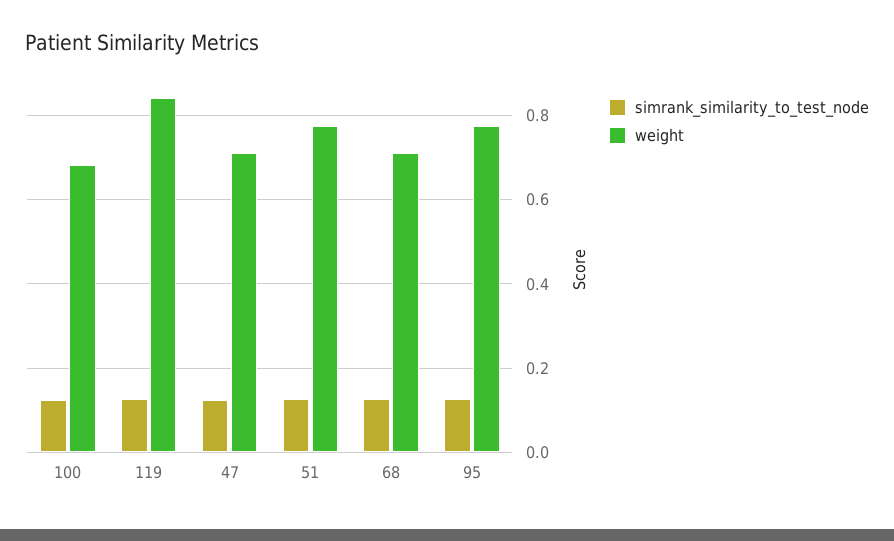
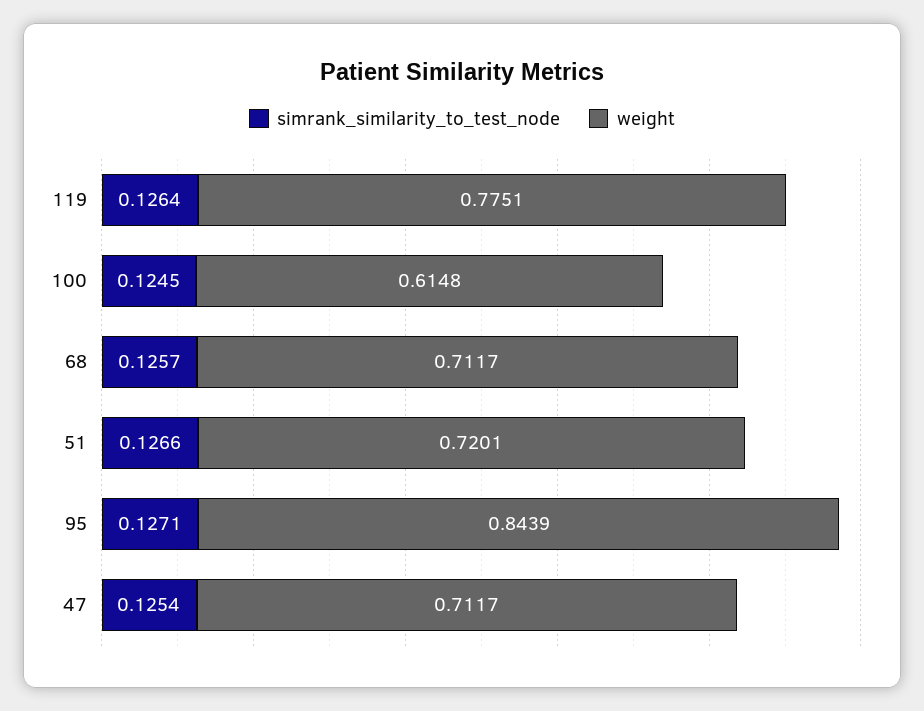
weight, 100: 0.68 -> 0.6148
weight, 119: 0.84 -> 0.7751
weight, 51: 0.78 -> 0.7201
weight, 95: 0.78 -> 0.8439

